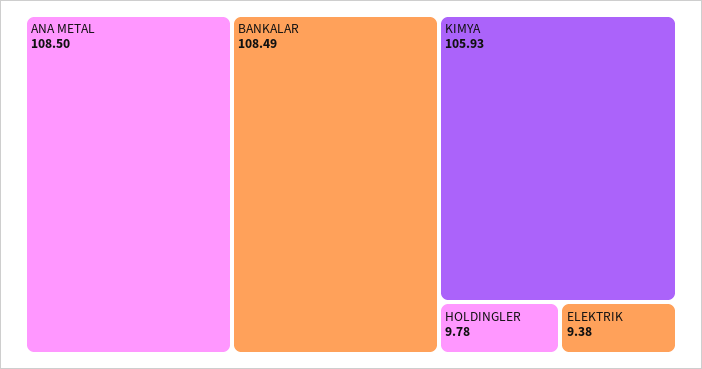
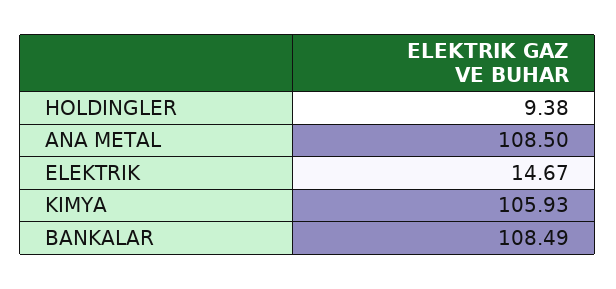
HOLDINGLER: 9.78 -> 9.38
ELEKTRIK: 9.38 -> 14.67

